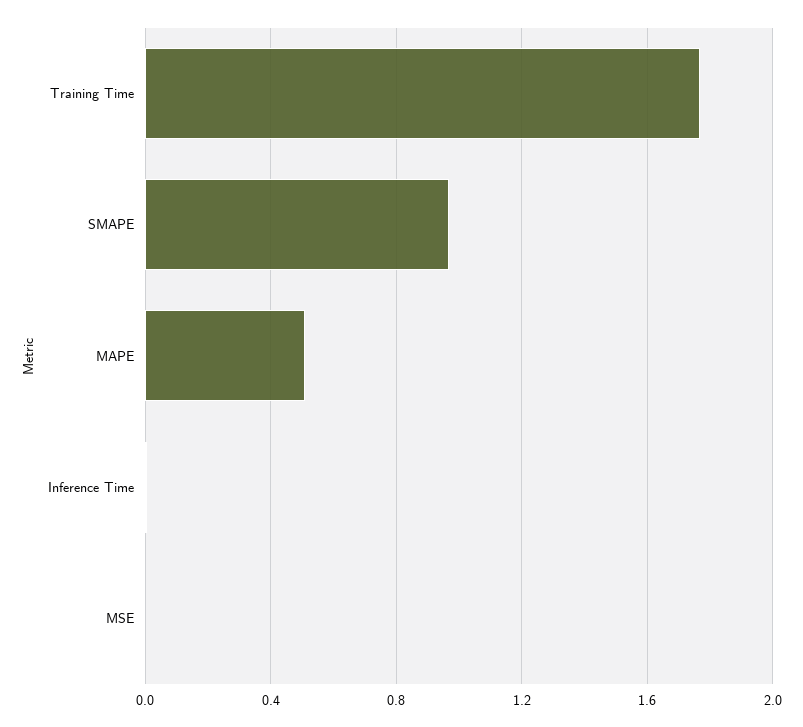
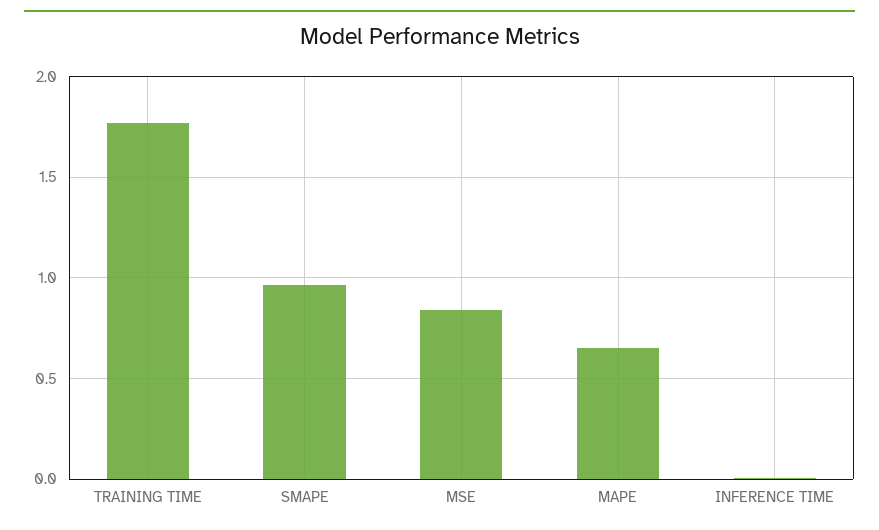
MAPE: 0.5 -> 0.65
MSE: 0 -> 0.85

